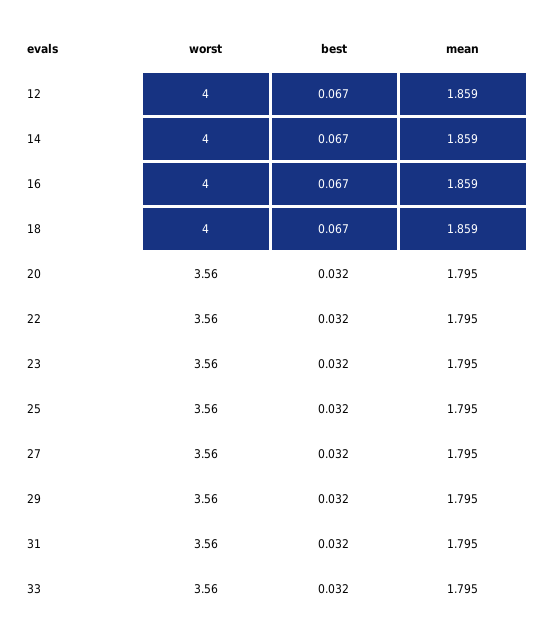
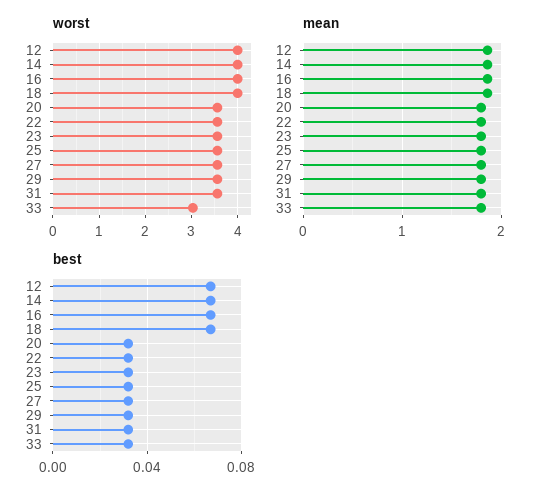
worst, 33: 3.56 -> 3

